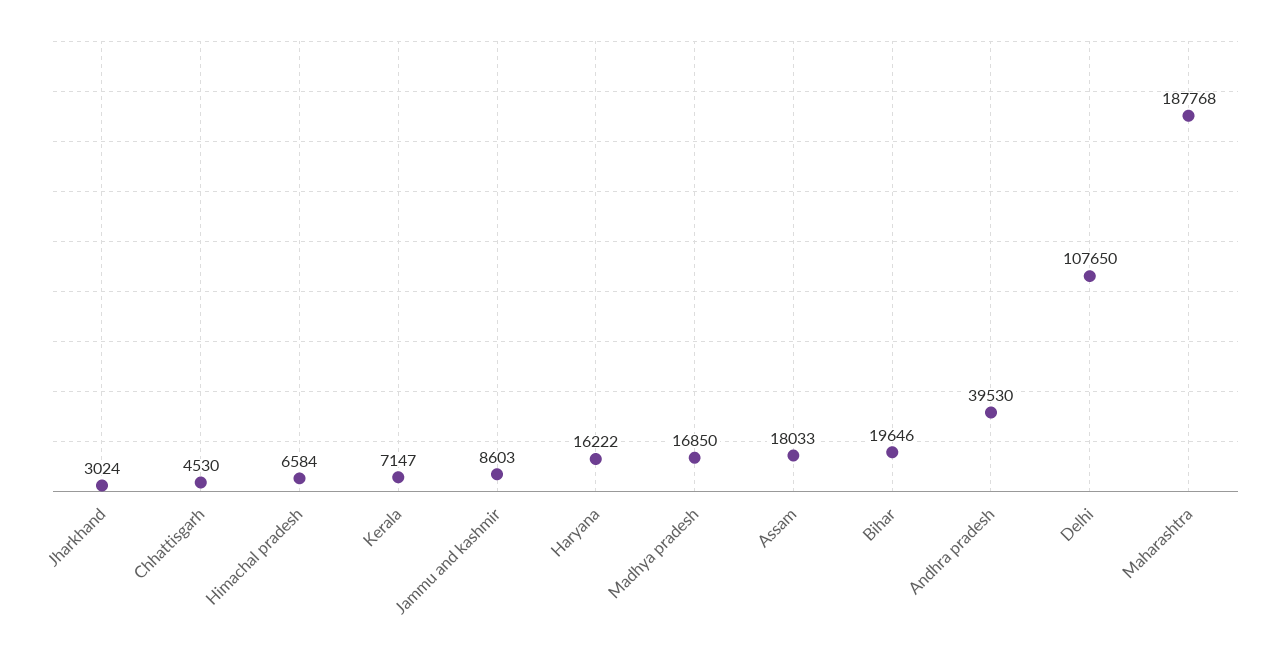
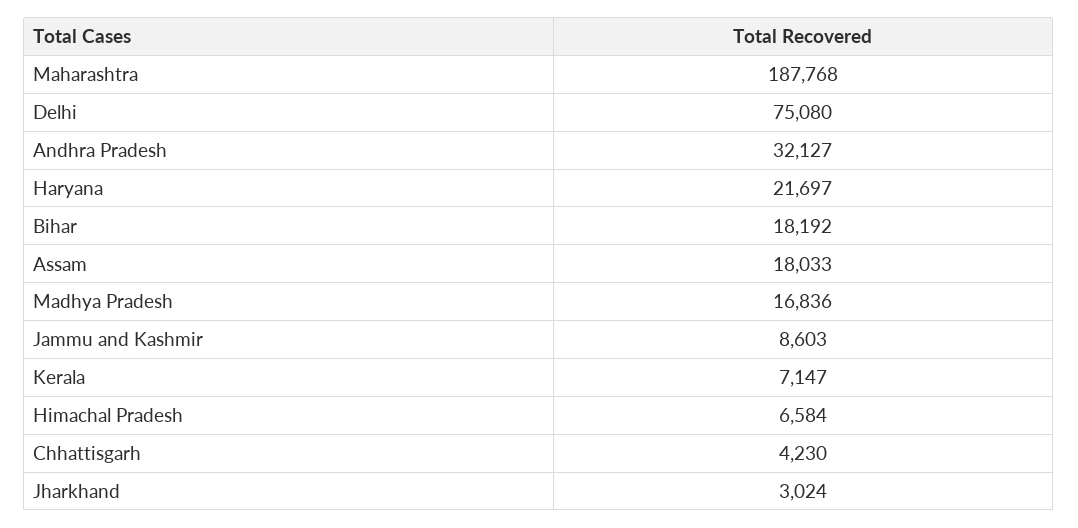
Chhattisgarh: 4530 -> 4230
Haryana: 16222 -> 21697
Madhya pradesh: 16850 -> 16836
Bihar: 19646 -> 18192
Andhra pradesh: 39530 -> 32127
Delhi: 107650 -> 75080

